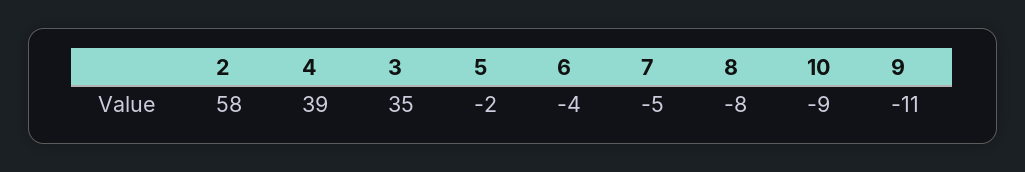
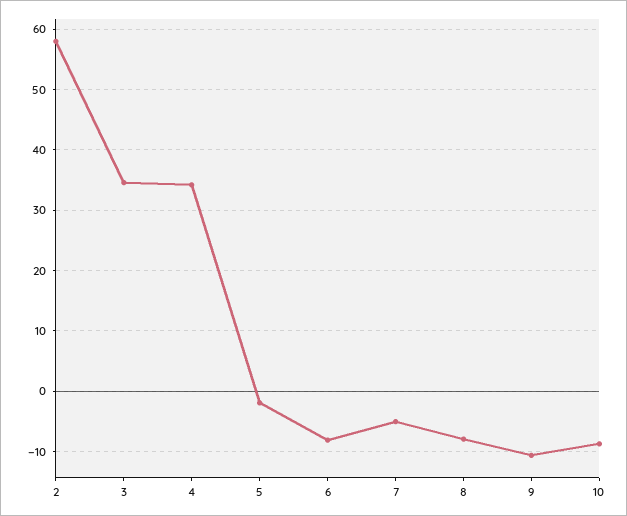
4: 39 -> 34
6: -4 -> -8

